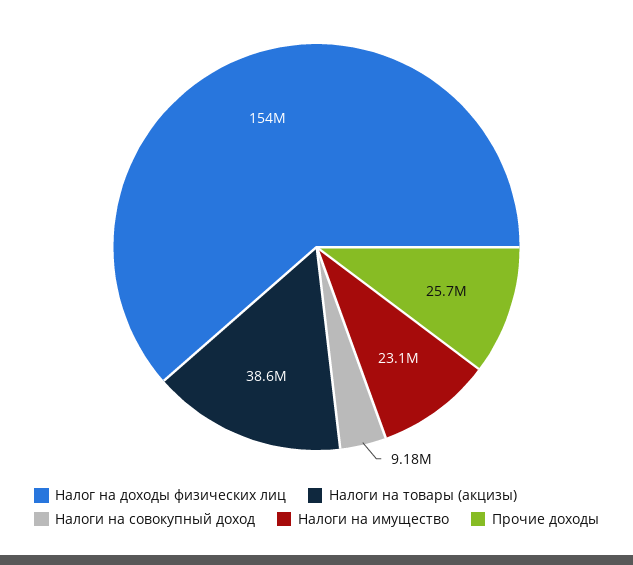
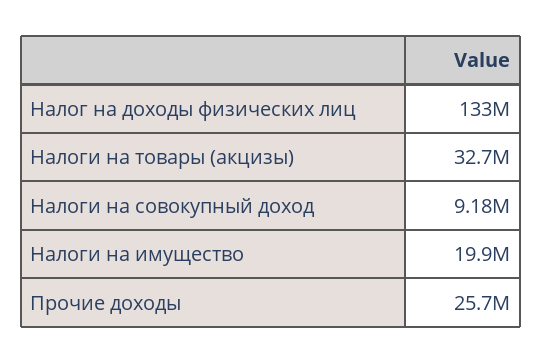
Налог на доходы физических лиц: 154000000 -> 133000000
Налоги на товары (акцизы): 38600000 -> 32700000
Налоги на имущество: 23100000 -> 19900000

